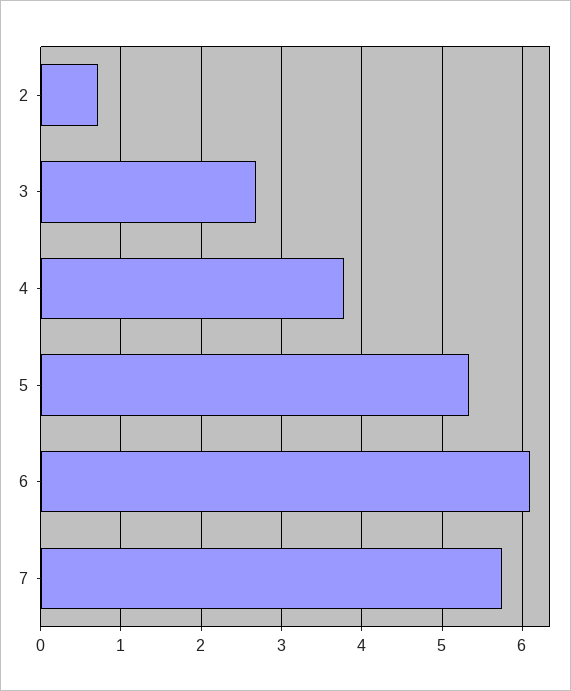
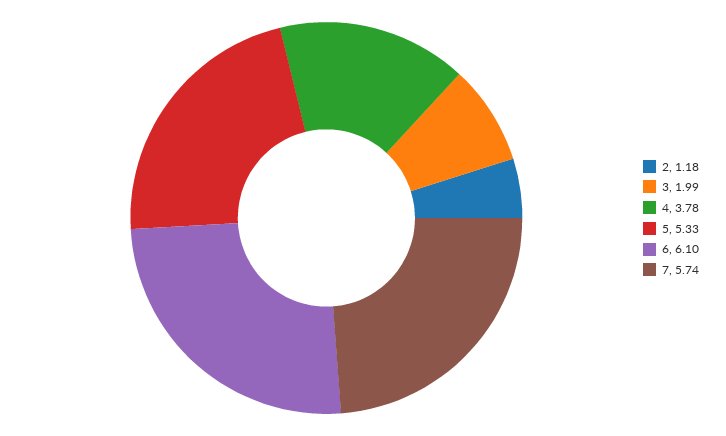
2: 0.7 -> 1.18
3: 2.7 -> 1.99

